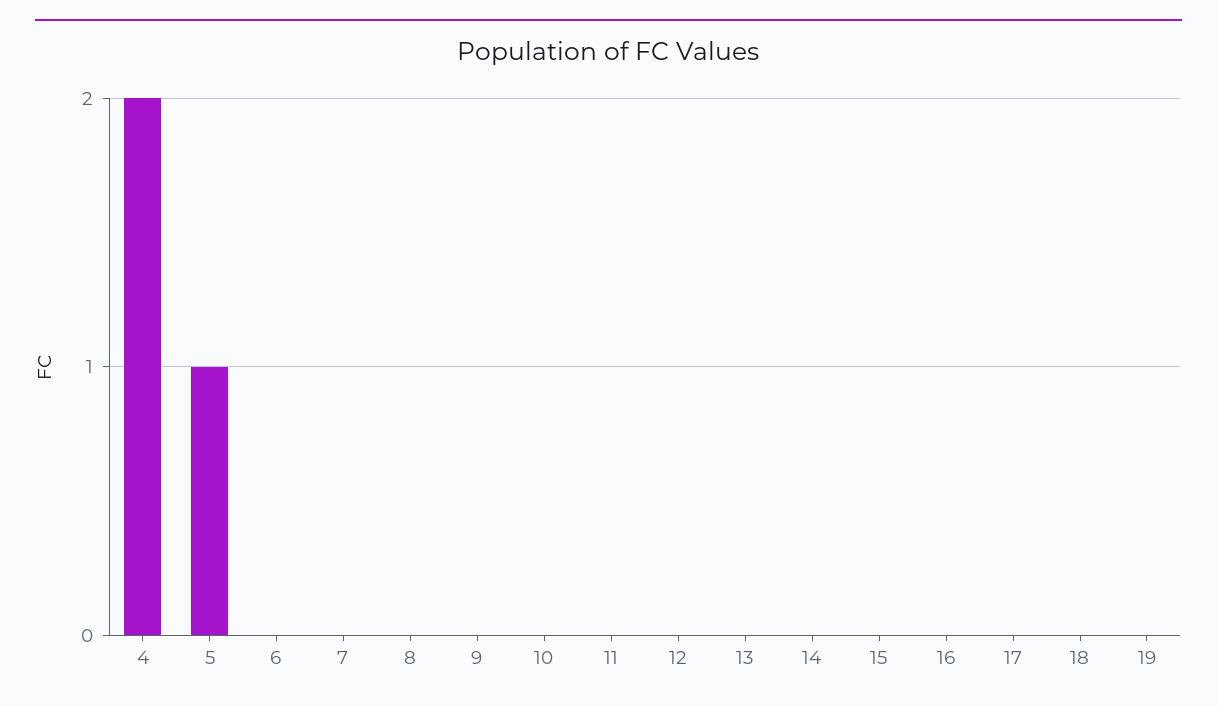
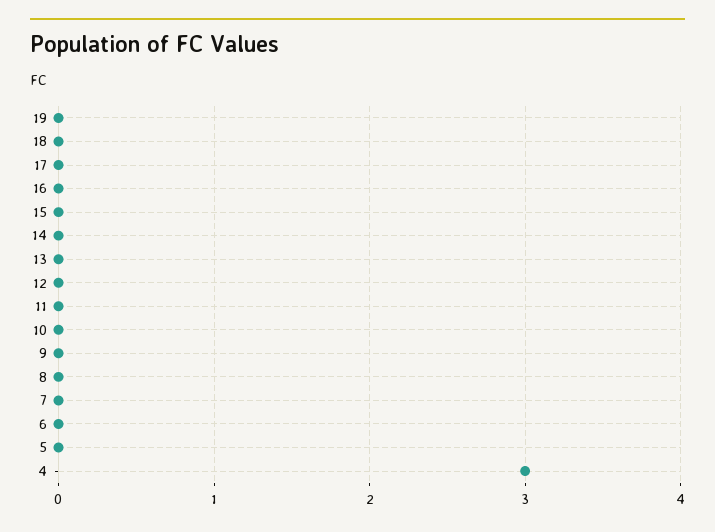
4: 2 -> 3
5: 1 -> 0

